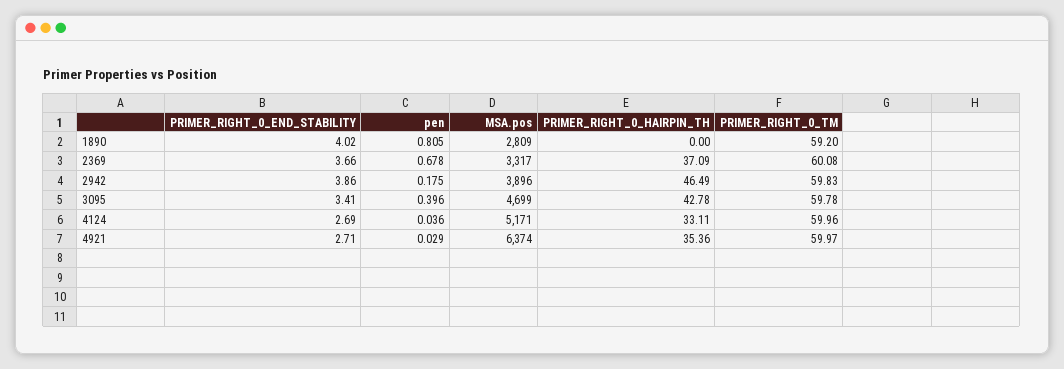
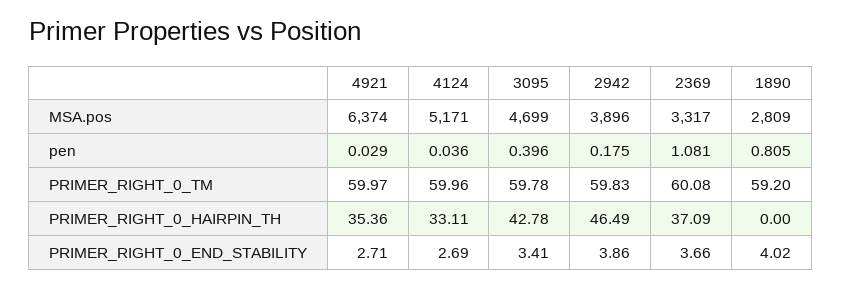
pen, 2369: 0.678 -> 1.081

